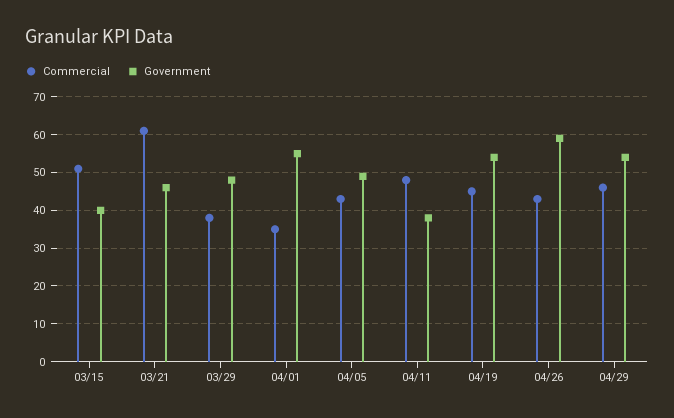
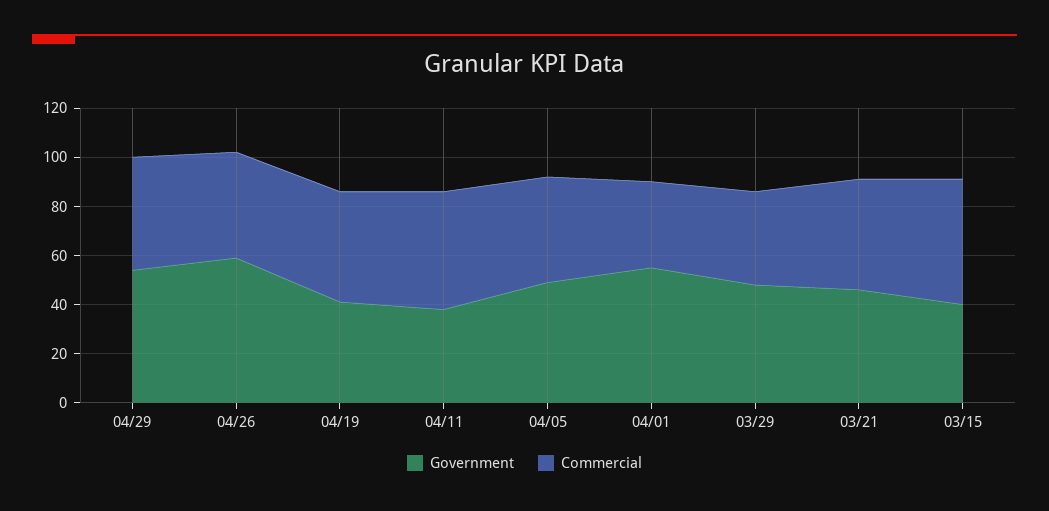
Commercial, 03/21: 60 -> 45
Government, 04/19: 55 -> 40

